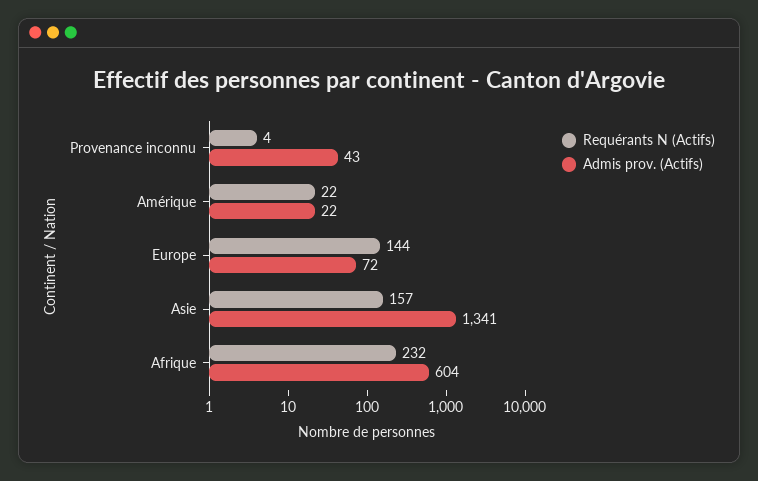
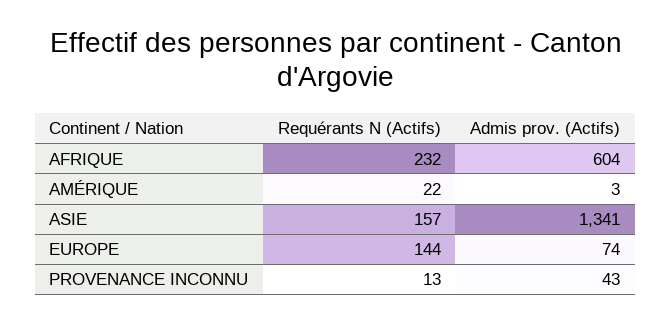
Requérants N (Actifs), Provenance inconnu: 4 -> 13
Admis prov. (Actifs), Amérique: 22 -> 3
Admis prov. (Actifs), Europe: 72 -> 74

